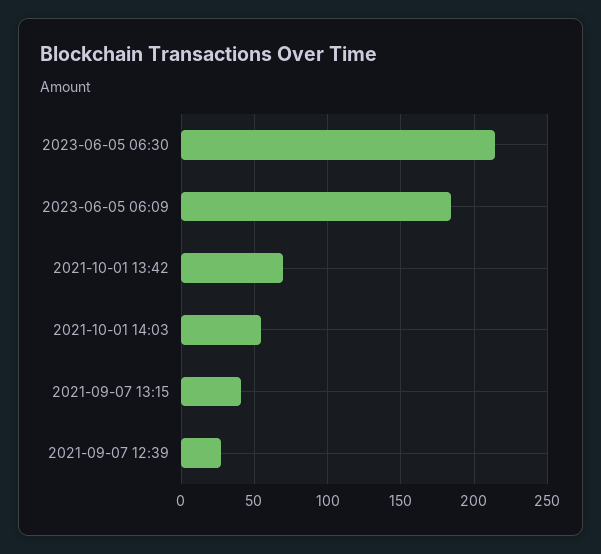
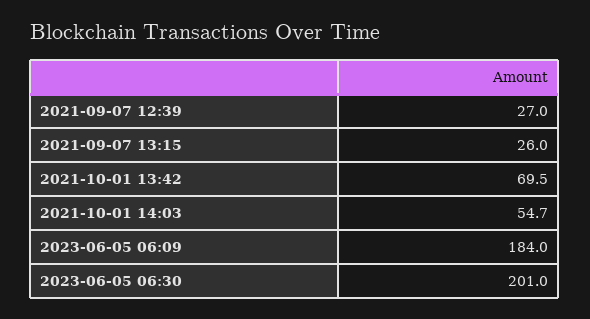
2023-06-05 06:30: 215 -> 201
2021-09-07 13:15: 40 -> 26

